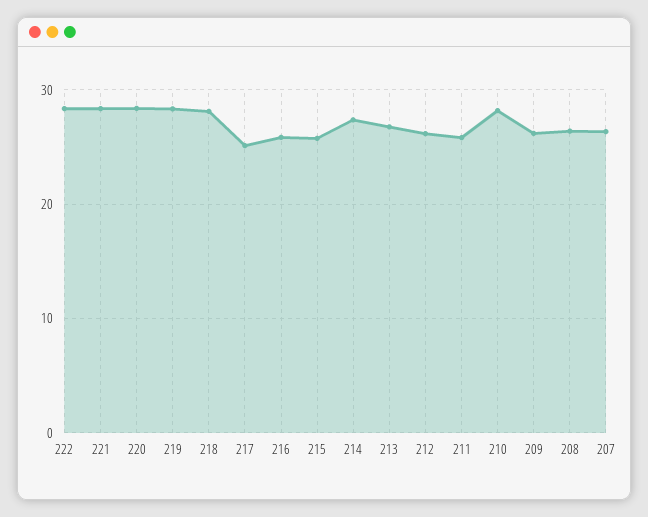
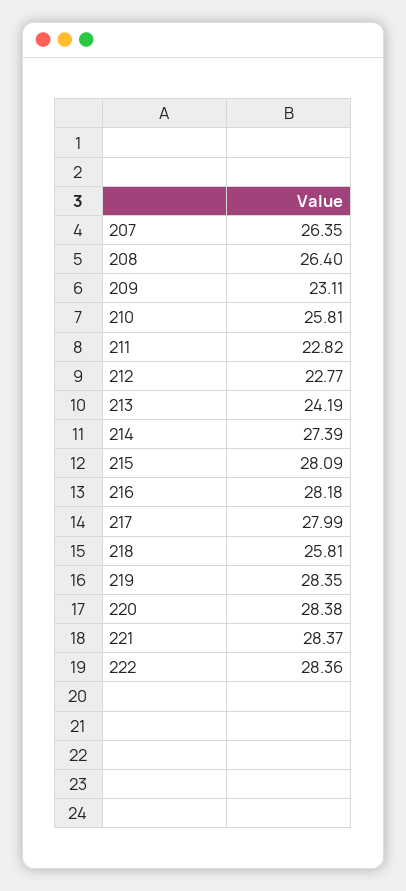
218: 28 -> 25.81
217: 25 -> 27.99
216: 26 -> 28.18
215: 26 -> 28.09
213: 27 -> 24.19
212: 26 -> 22.77
211: 26 -> 22.82
210: 28 -> 25.81
209: 26 -> 23.11

